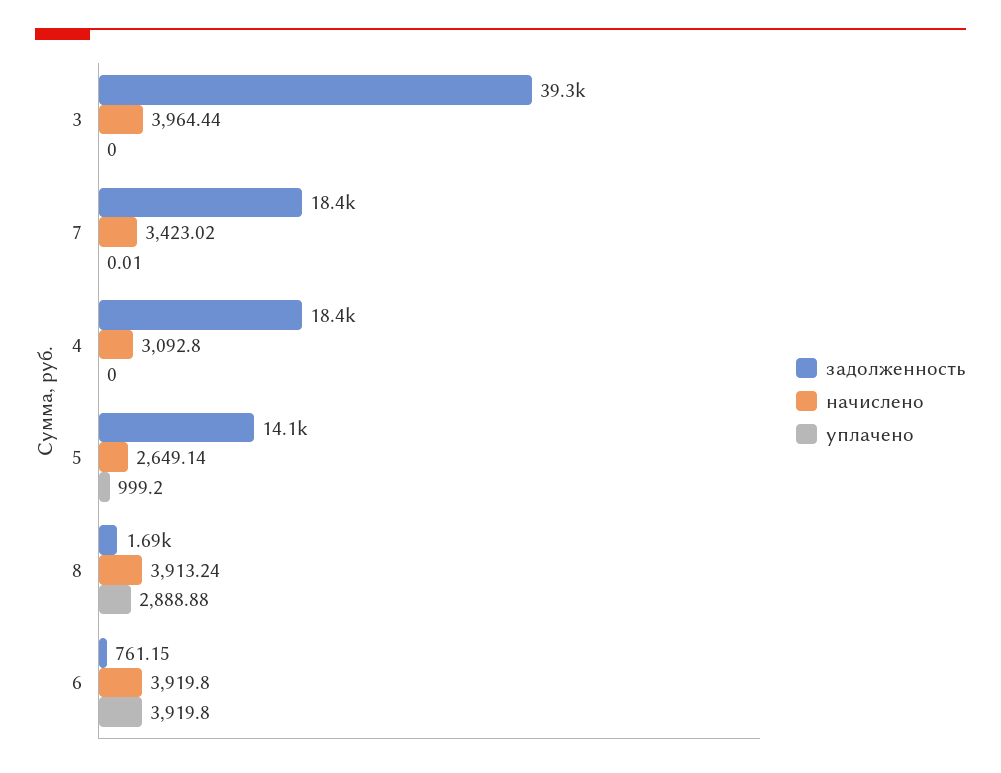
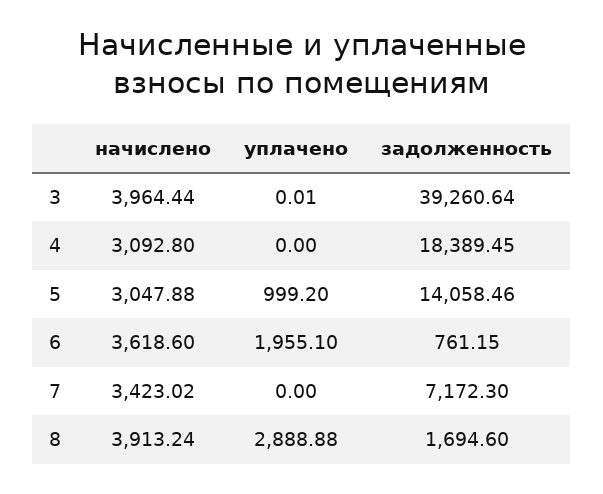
уплачено, 3: 0 -> 0.01
задолженность, 7: 18400 -> 7172.3
уплачено, 7: 0.01 -> 0
начислено, 5: 2649.14 -> 3047.88
начислено, 6: 3919.8 -> 3618.6
уплачено, 6: 3919.8 -> 1955.1

